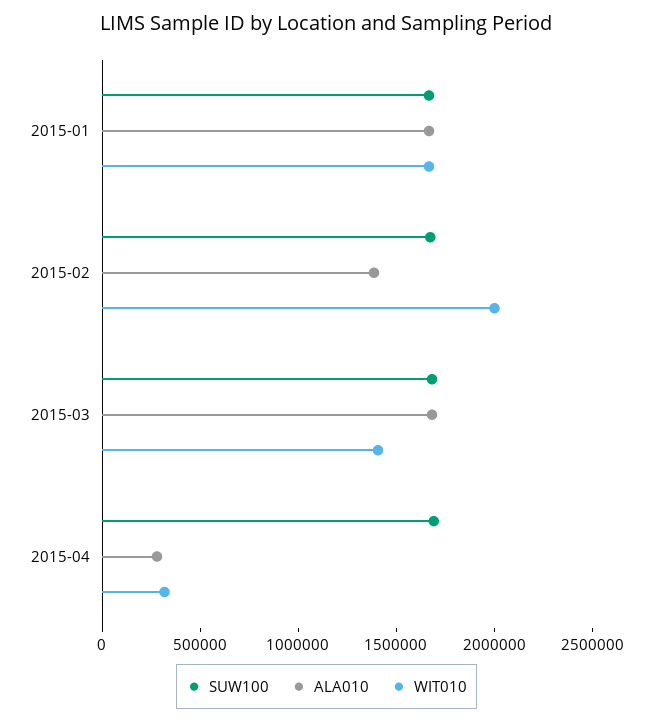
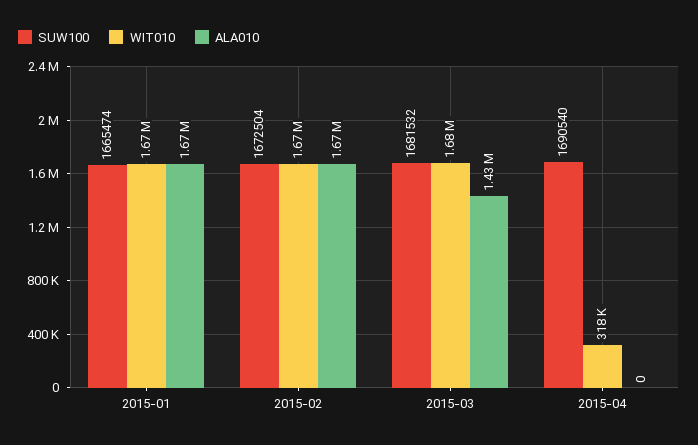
ALA010, 2015-02: 1400000 -> 1670000
WIT010, 2015-02: 2000000 -> 1670000
ALA010, 2015-03: 1700000 -> 1430000
WIT010, 2015-03: 1400000 -> 1680000
ALA010, 2015-04: 300000 -> 0

